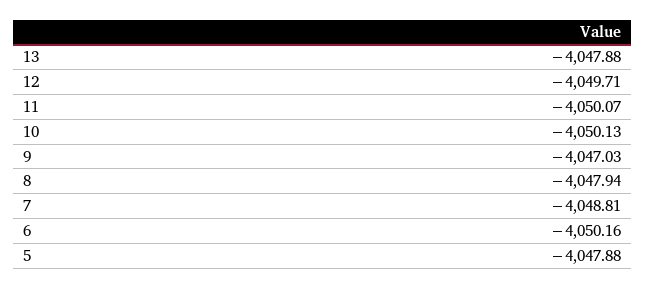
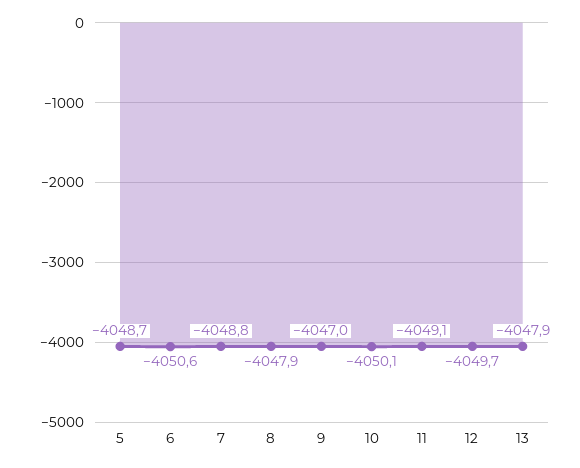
11: -4050.07 -> -4049.1
6: -4050.16 -> -4050.6
5: -4047.88 -> -4048.7

